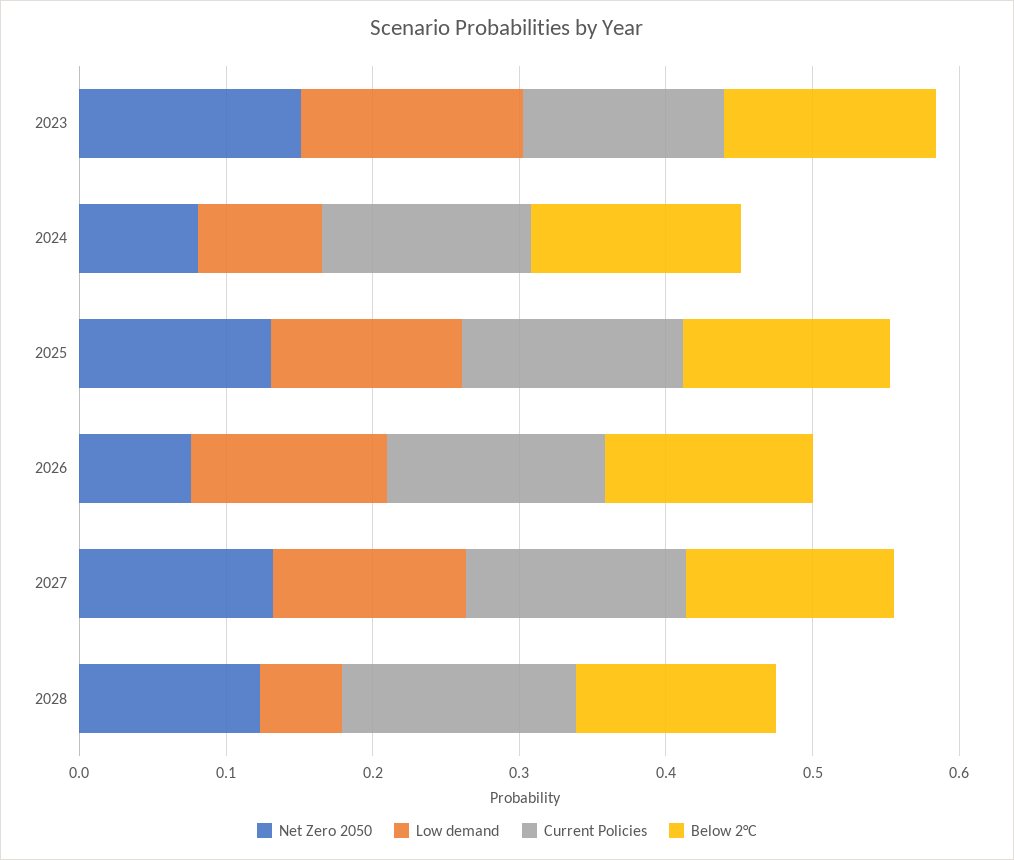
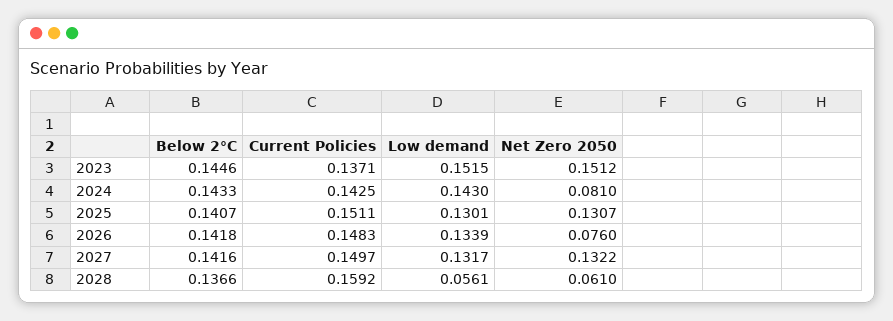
Low demand, 2024: 0.08 -> 0.143
Net Zero 2050, 2028: 0.12 -> 0.061

